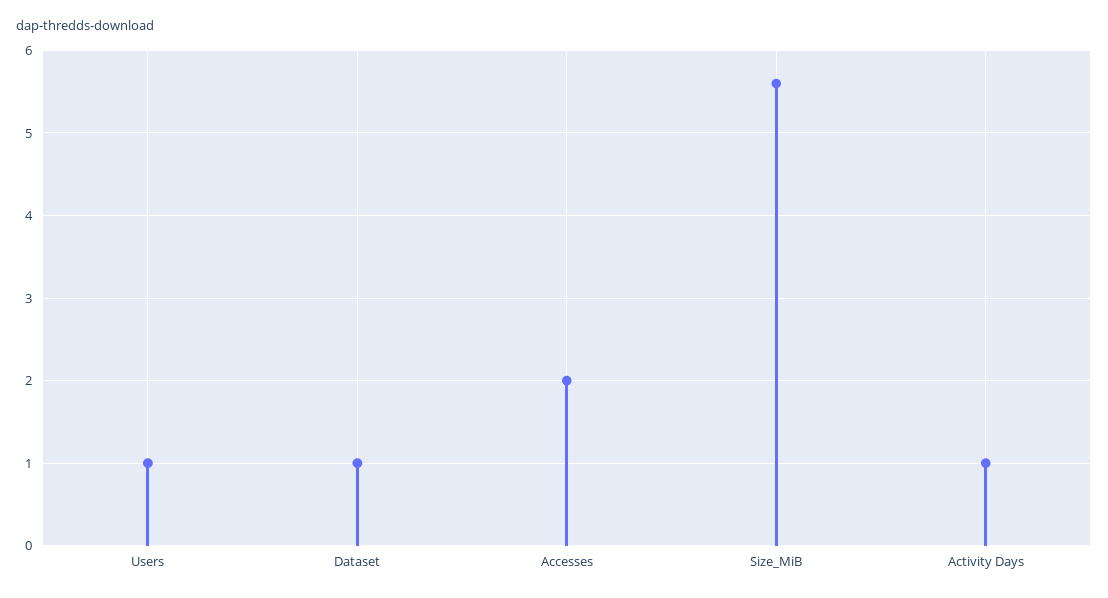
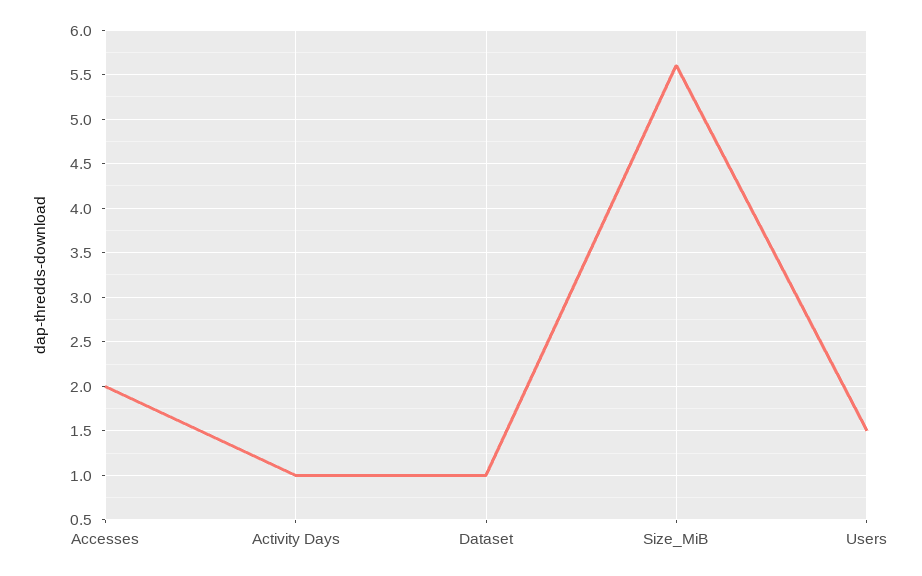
Users: 1 -> 1.5

